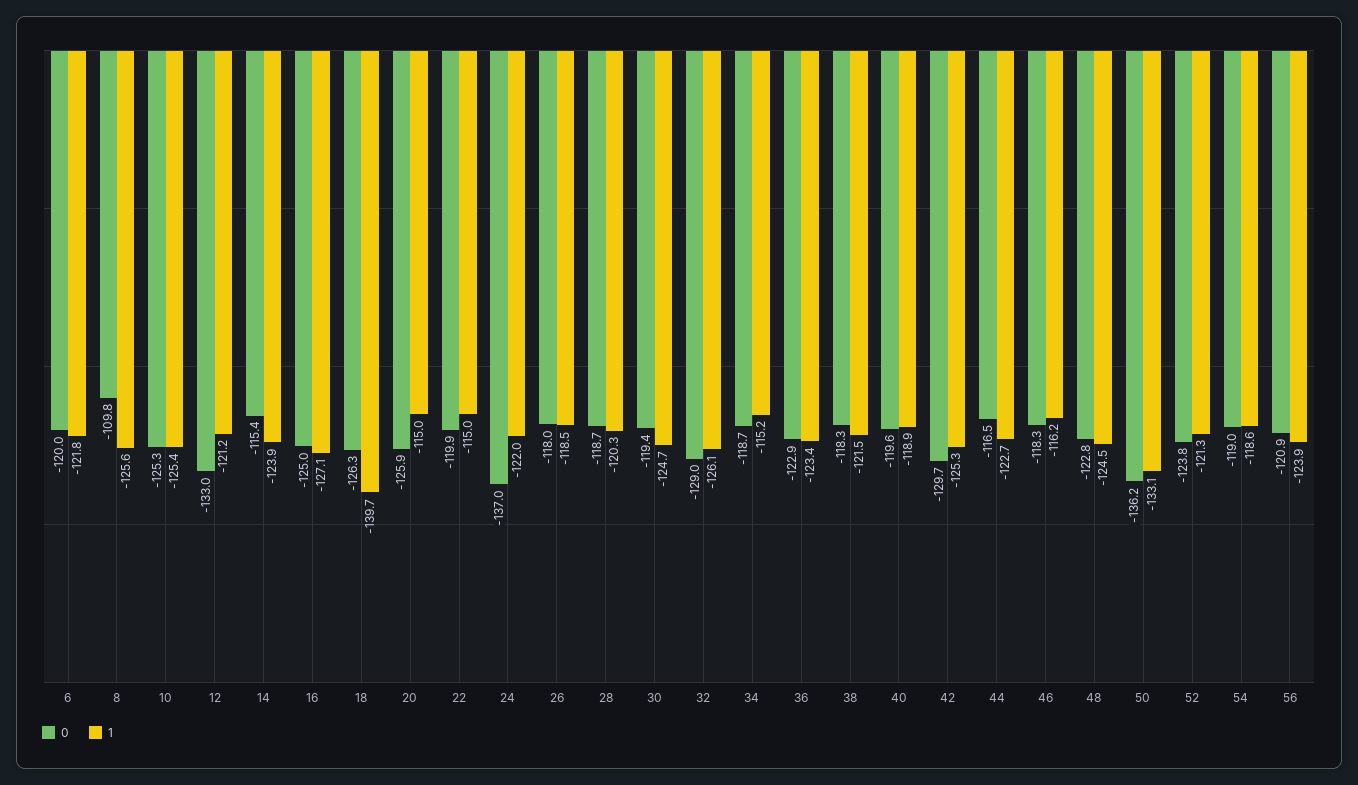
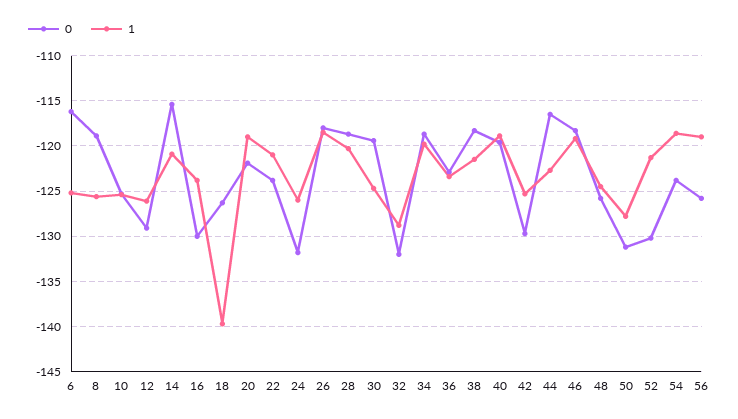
0, 6: -120 -> -116
1, 6: -121.8 -> -125
0, 8: -109.8 -> -119
0, 12: -133 -> -129
1, 12: -121.2 -> -126
1, 14: -123.9 -> -121
0, 16: -125 -> -130
1, 16: -127.1 -> -124
0, 20: -125.9 -> -122
1, 20: -115 -> -119
0, 22: -119.9 -> -124
1, 22: -115 -> -121
0, 24: -137 -> -132
1, 24: -122 -> -126
0, 32: -129 -> -132
1, 32: -126.1 -> -129
1, 34: -115.2 -> -120
1, 46: -116.2 -> -119
0, 48: -122.8 -> -126
0, 50: -136.2 -> -131
1, 50: -133.1 -> -128
0, 52: -123.8 -> -130
0, 54: -119 -> -124
0, 56: -120.9 -> -126
1, 56: -123.9 -> -119

